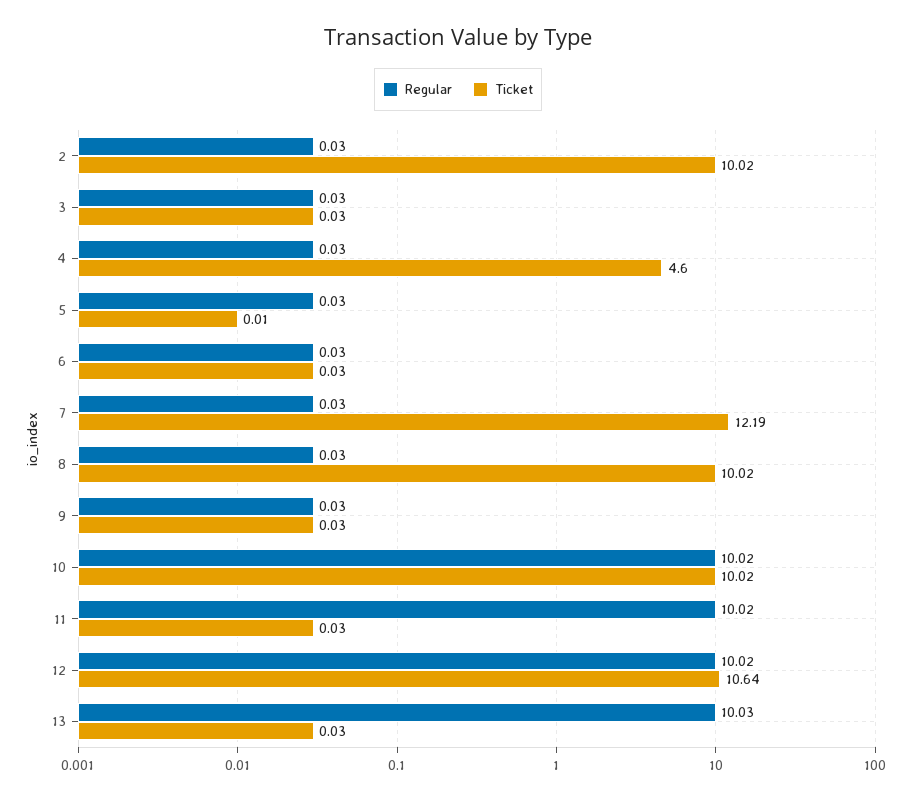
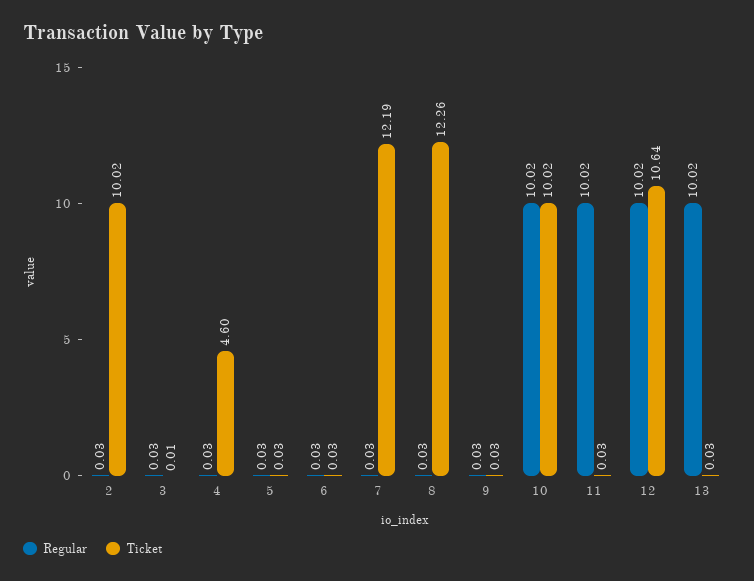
Ticket, 3: 0.03 -> 0.01
Ticket, 5: 0.01 -> 0.03
Ticket, 8: 10.02 -> 12.26
Regular, 13: 10.03 -> 10.02

